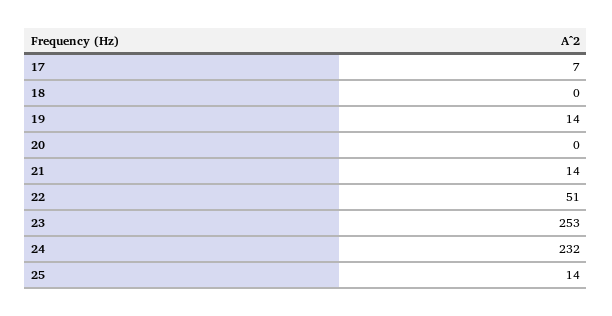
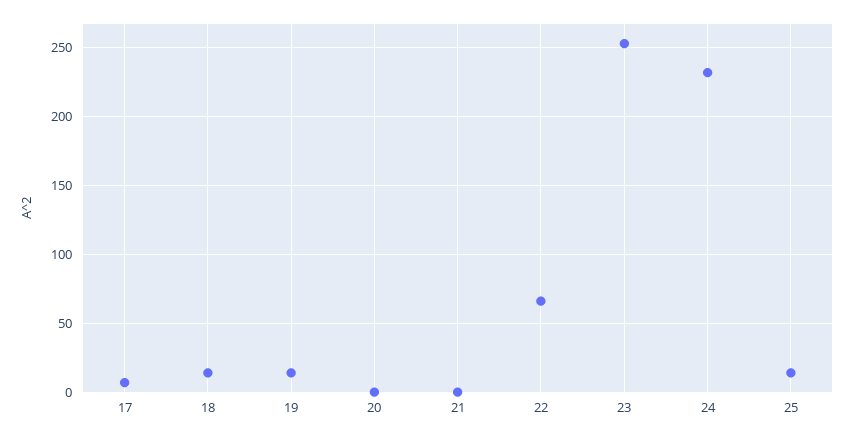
18: 0 -> 15
21: 14 -> 0
22: 51 -> 65

